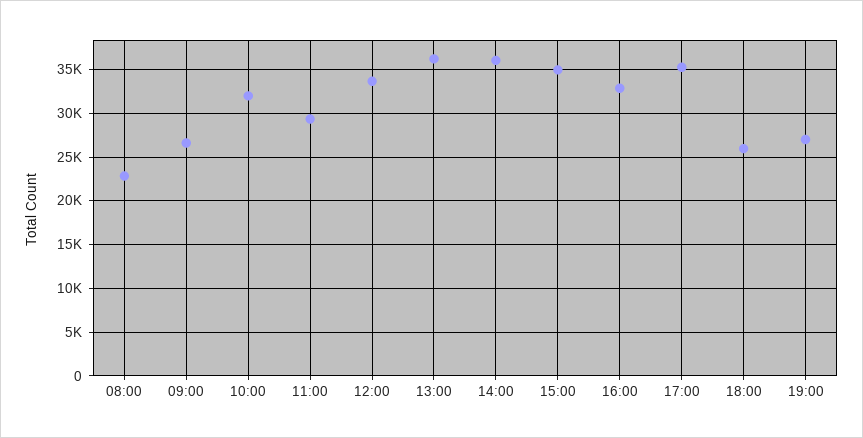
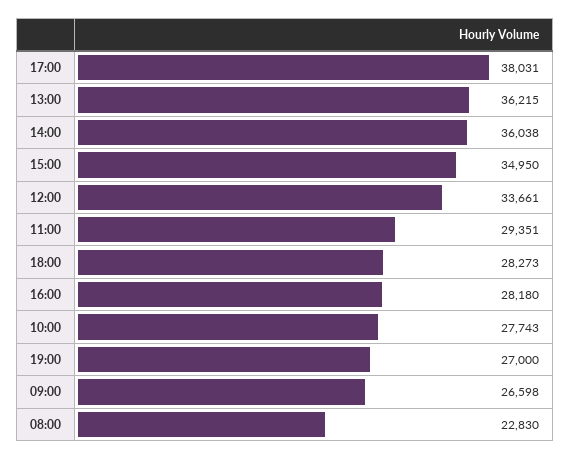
10:00: 32000 -> 27743
16:00: 33000 -> 28180
17:00: 35000 -> 38031
18:00: 26000 -> 28273

